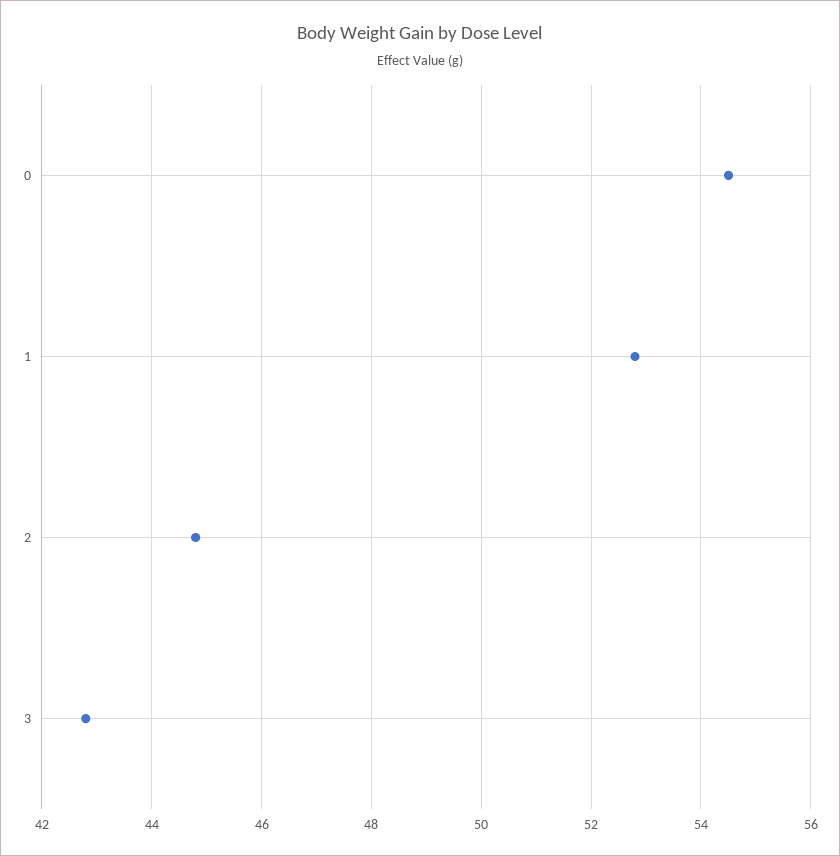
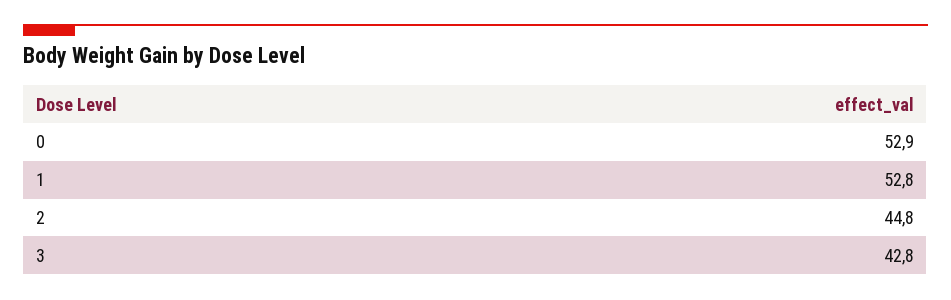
0: 54.5 -> 52.9

